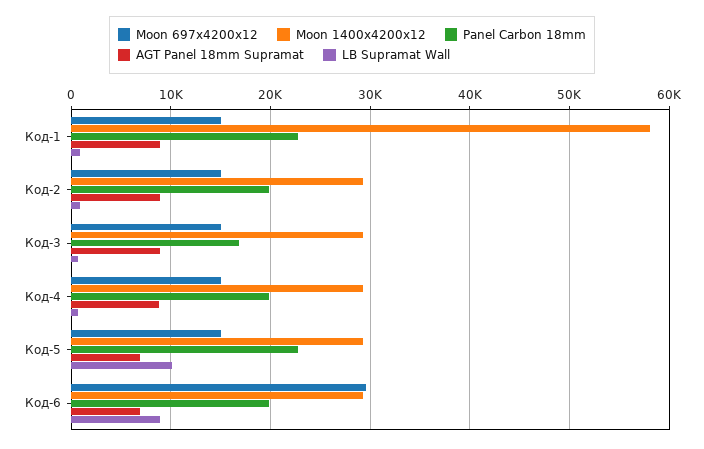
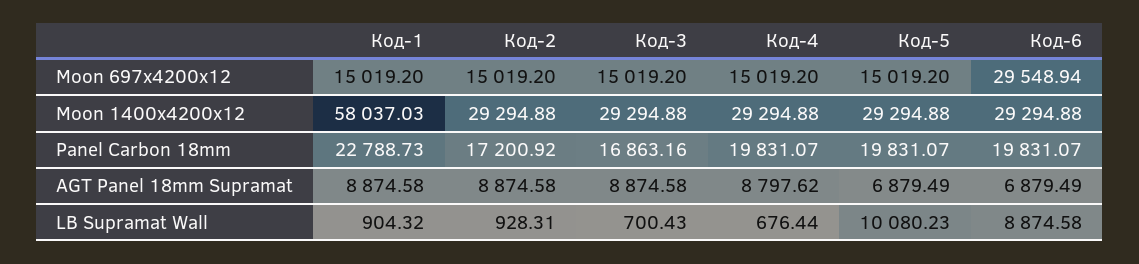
Panel Carbon 18mm, Код-2: 20000 -> 17200.92
Panel Carbon 18mm, Код-5: 23000 -> 19831.07

